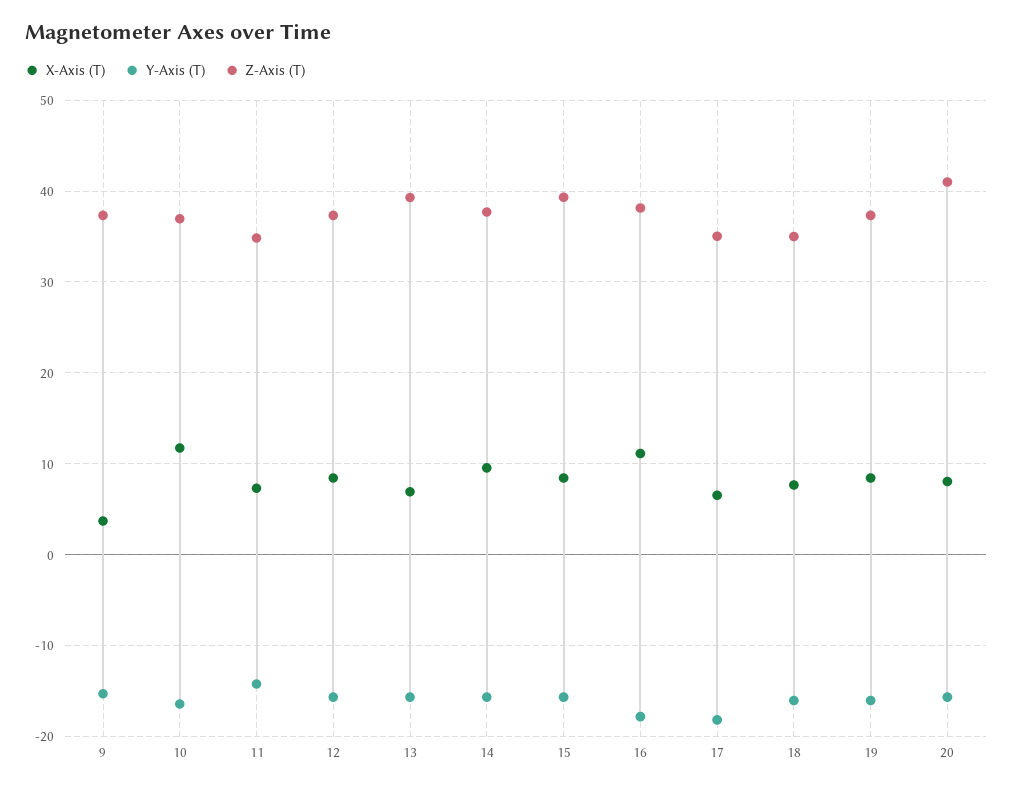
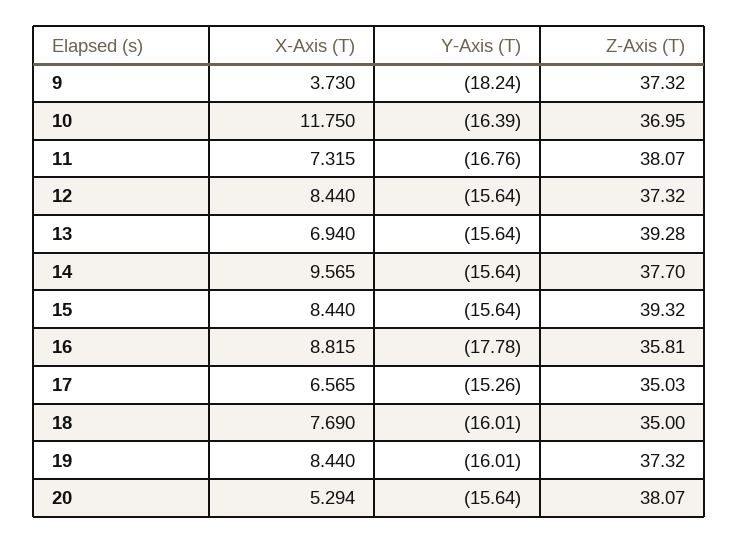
Y-Axis (T), 9: -15 -> -18.24
Y-Axis (T), 11: -14 -> -16.76
Z-Axis (T), 11: 35 -> 38.07
X-Axis (T), 16: 11 -> 8.815
Z-Axis (T), 16: 38 -> 35.81
Y-Axis (T), 17: -18 -> -15.26
X-Axis (T), 20: 8 -> 5.294
Z-Axis (T), 20: 41 -> 38.07

